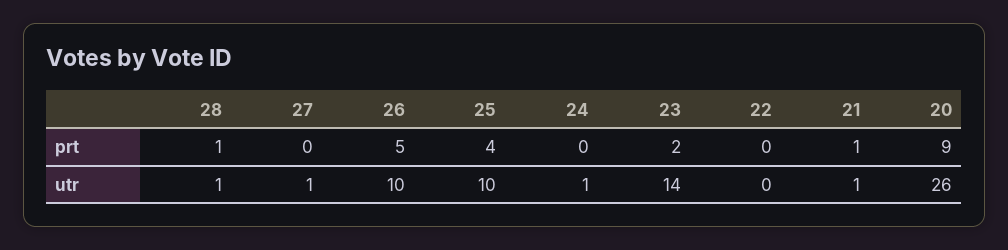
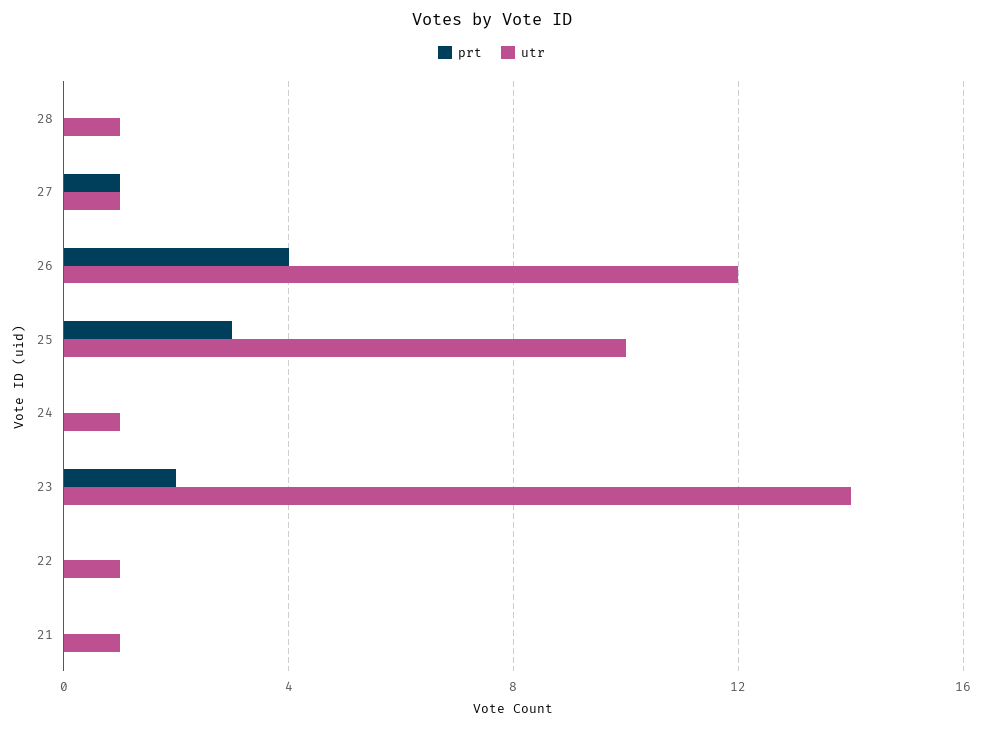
prt, 28: 1 -> 0
prt, 27: 0 -> 1
prt, 26: 5 -> 4
prt, 25: 4 -> 3
prt, 21: 1 -> 0
prt, 20: 9 -> none
utr, 26: 10 -> 12
utr, 22: 0 -> 1
utr, 20: 26 -> none

